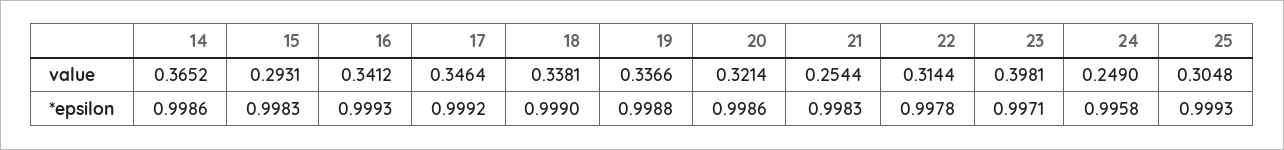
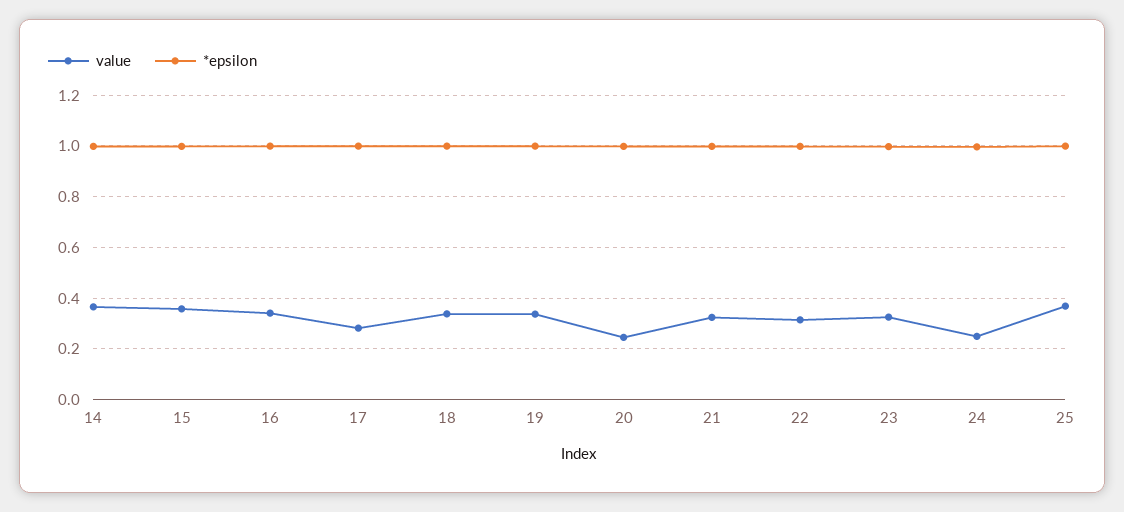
value, 15: 0.2931 -> 0.35
value, 17: 0.3464 -> 0.275
value, 20: 0.3214 -> 0.25
value, 21: 0.2544 -> 0.325
value, 23: 0.3981 -> 0.325
value, 25: 0.3048 -> 0.375

